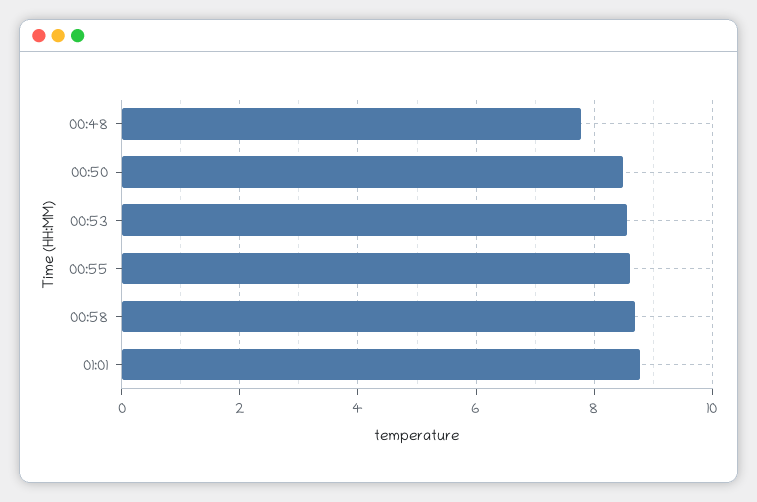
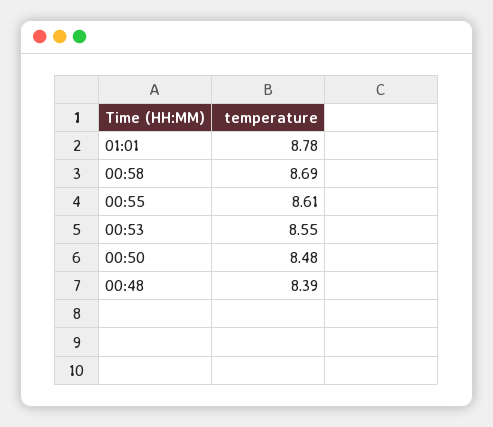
00:48: 7.8 -> 8.39

